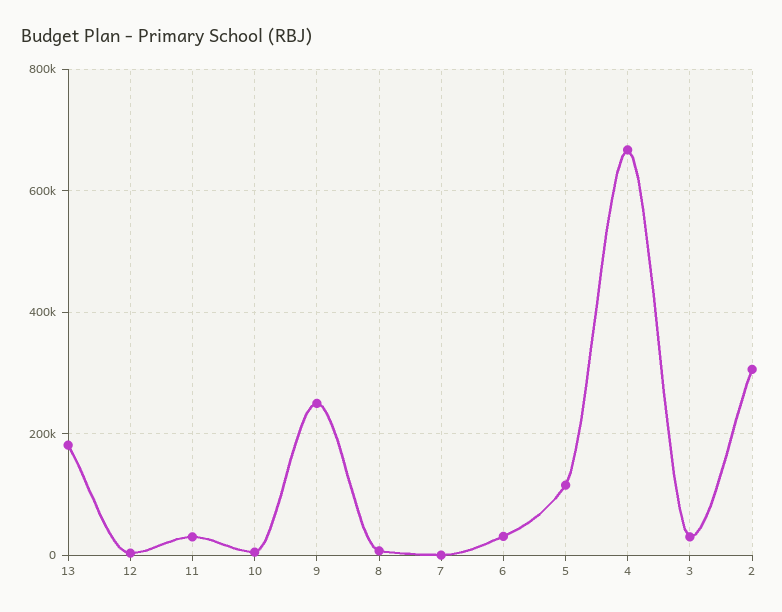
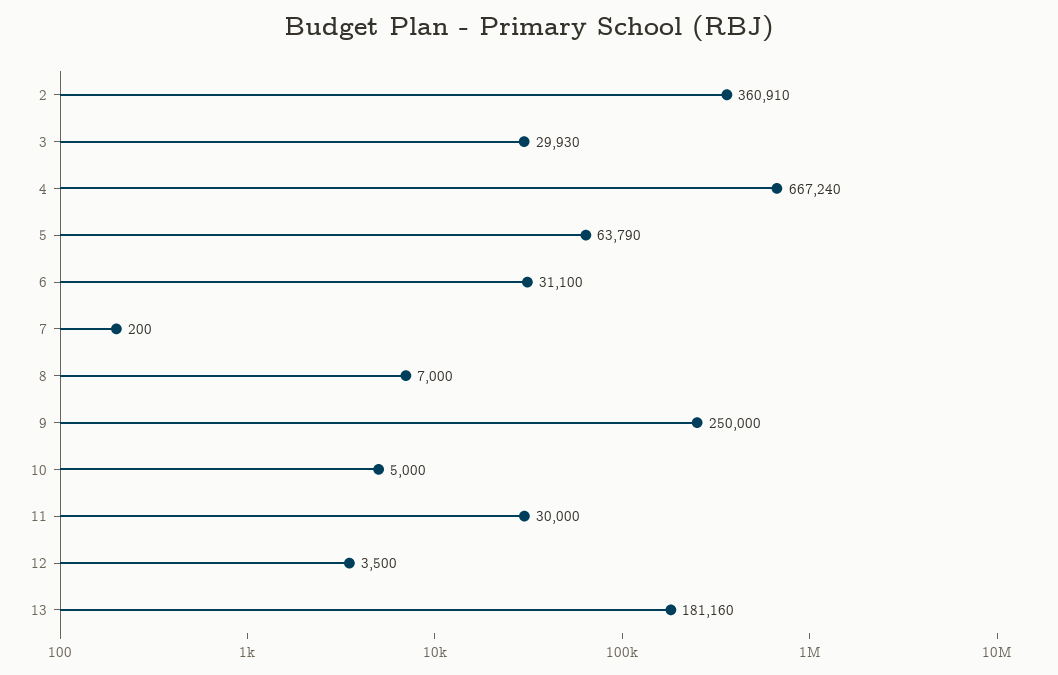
5: 120000 -> 63790
2: 300000 -> 360910

